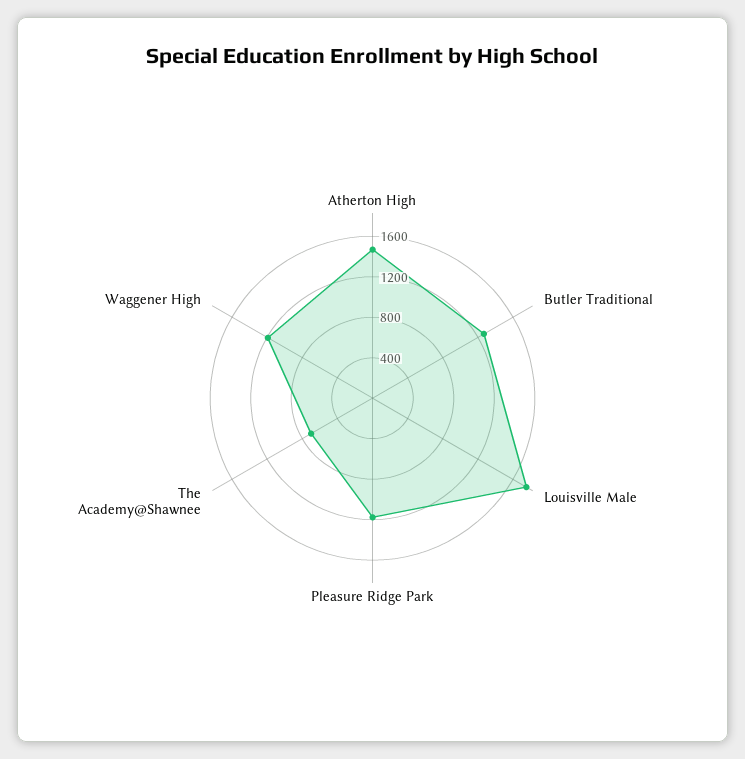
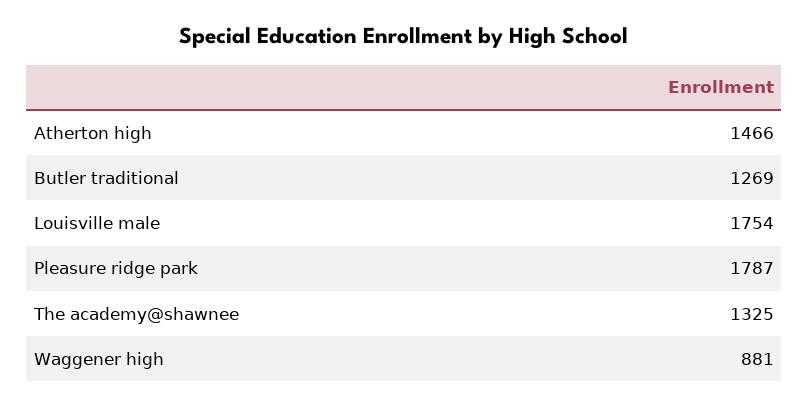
Pleasure Ridge Park: 1200 -> 1787
The Academy@Shawnee: 700 -> 1325
Waggener High: 1200 -> 881

